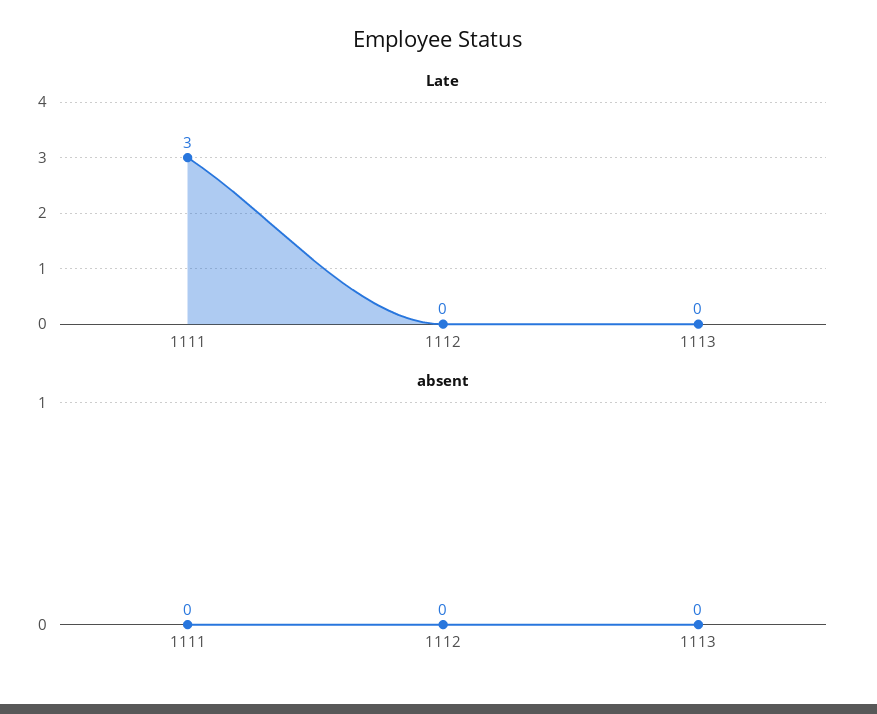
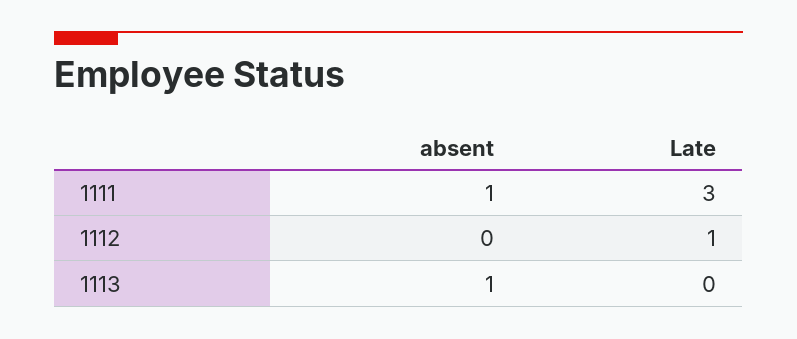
Late, 1112: 0 -> 1
absent, 1111: 0 -> 1
absent, 1113: 0 -> 1

